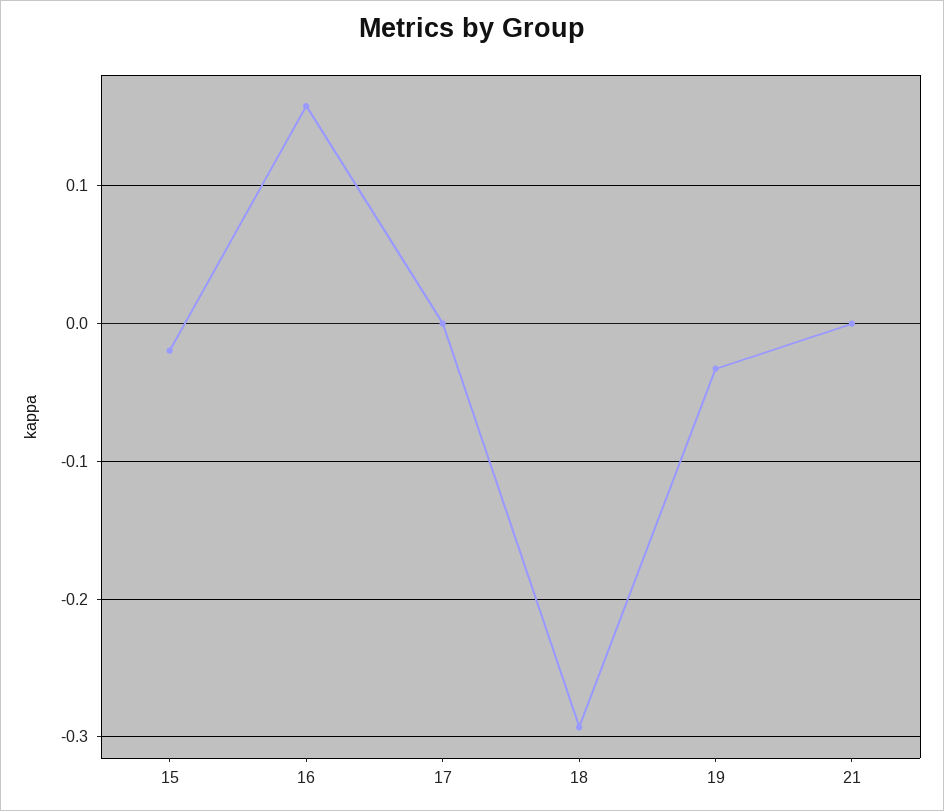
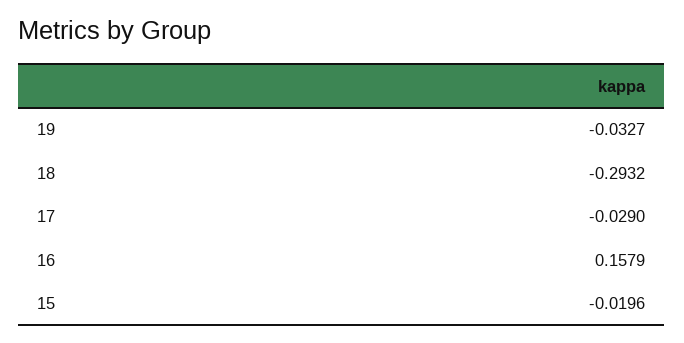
17: 0 -> -0.029
21: 0 -> none

